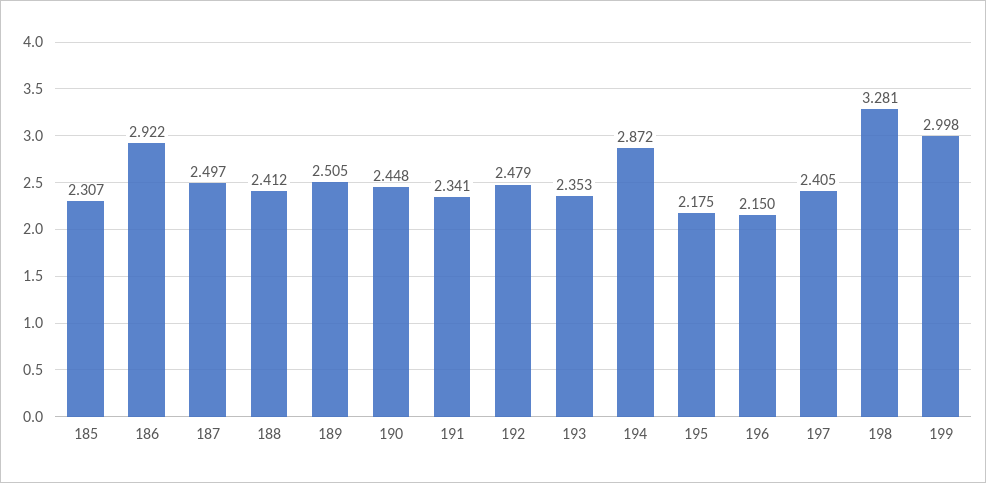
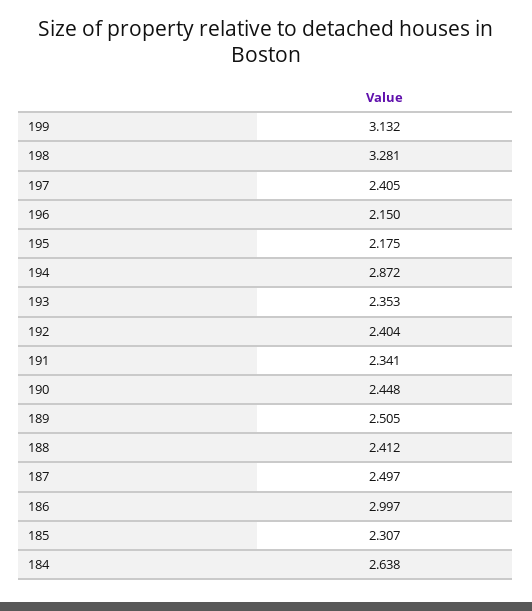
186: 2.922 -> 2.997
192: 2.479 -> 2.404
199: 2.998 -> 3.132
184: none -> 2.638

